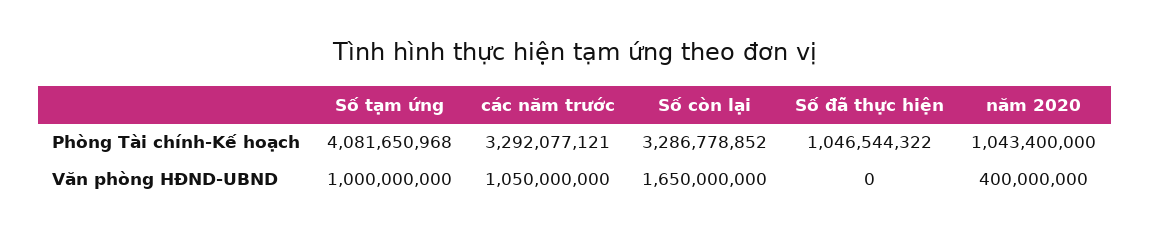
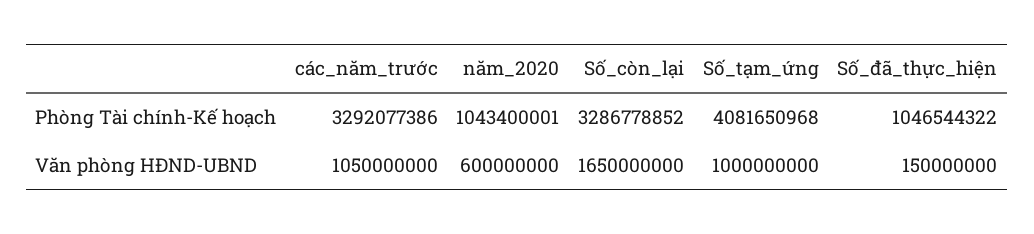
các năm trước, Phòng Tài chính-Kế hoạch: 3292077121 -> 3292077386
năm 2020, Phòng Tài chính-Kế hoạch: 1043400000 -> 1043400001
Số đã thực hiện, Văn phòng HĐND-UBND: 0 -> 150000000
năm 2020, Văn phòng HĐND-UBND: 400000000 -> 600000000

